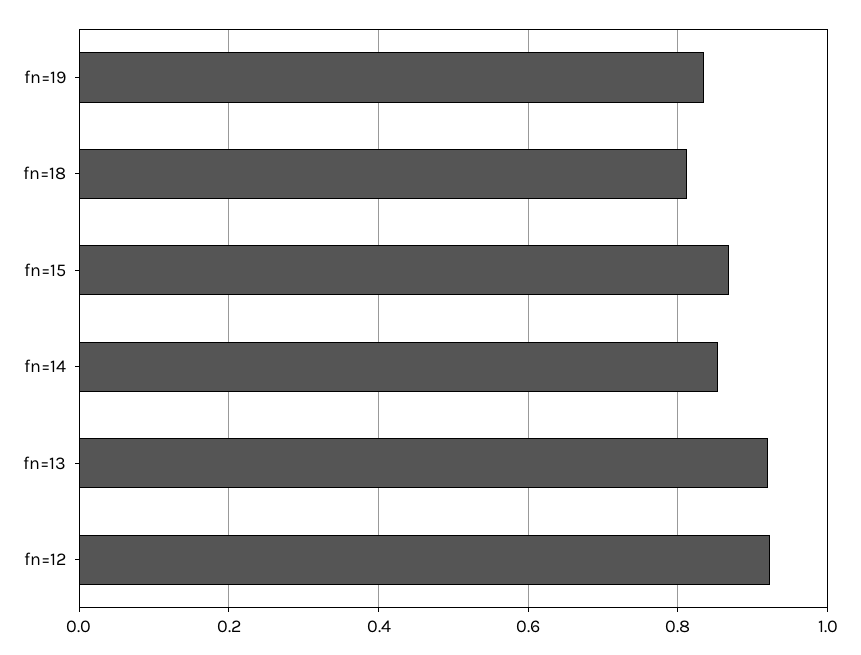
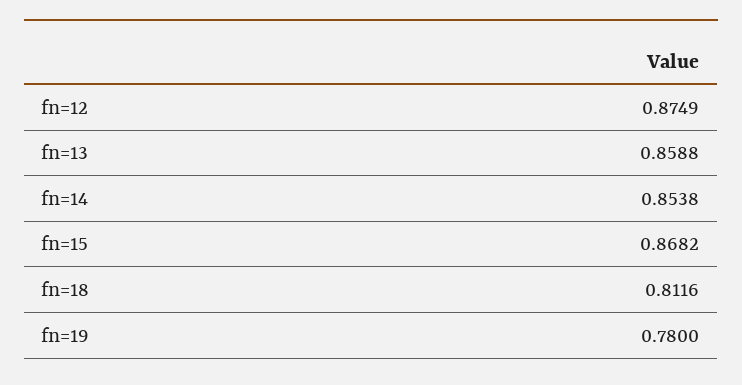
fn=19: 0.84 -> 0.78
fn=13: 0.92 -> 0.8588
fn=12: 0.92 -> 0.8749

